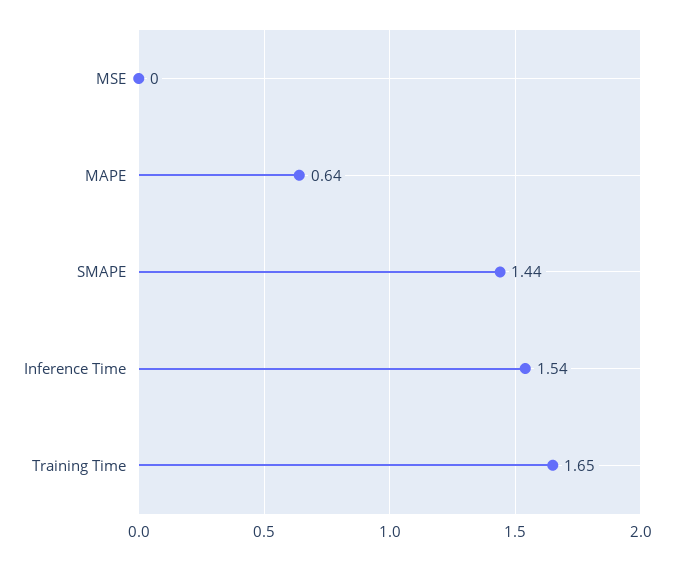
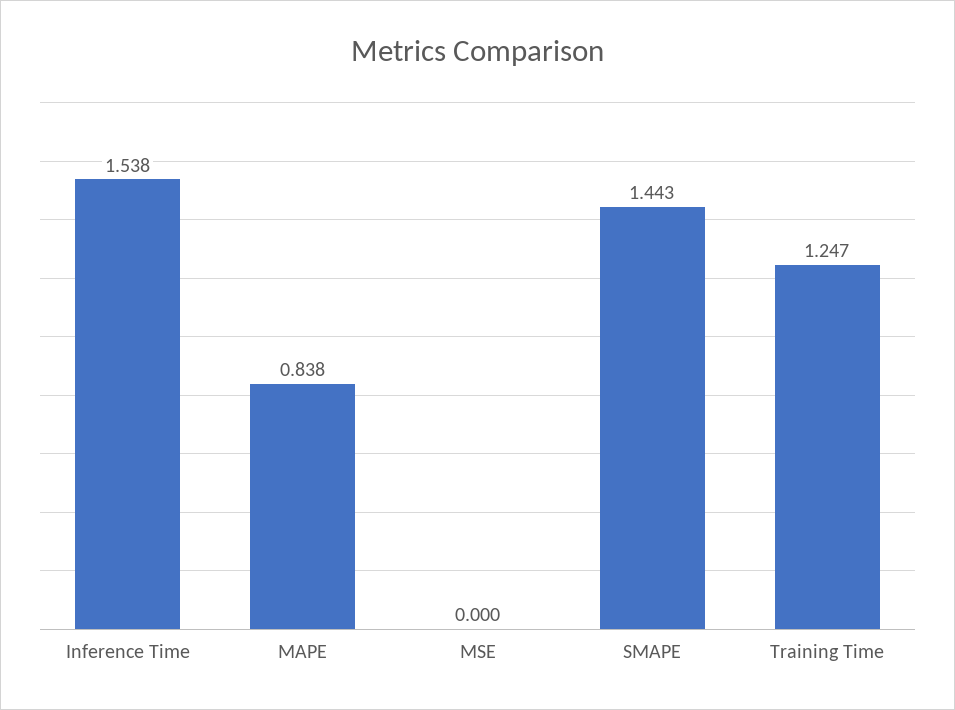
MAPE: 0.64 -> 0.838
Training Time: 1.65 -> 1.247

